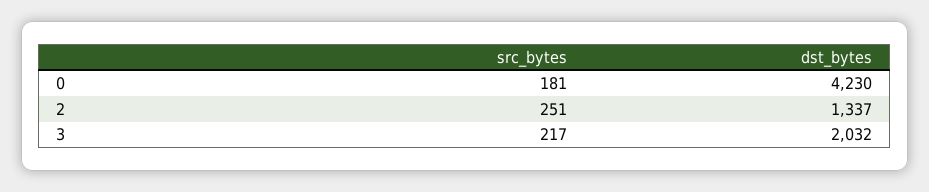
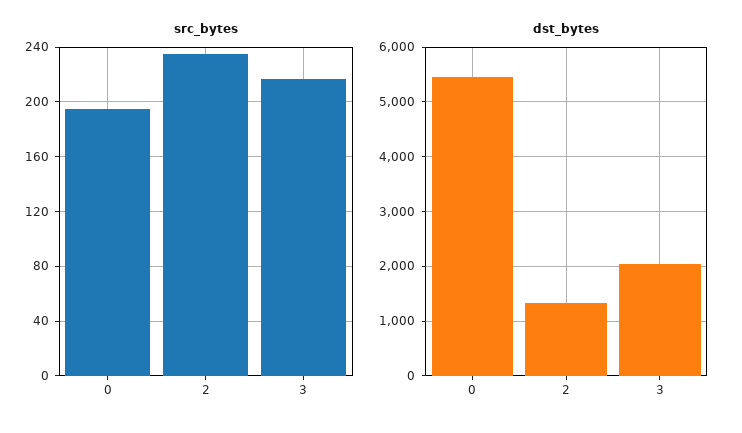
src_bytes, 0: 181 -> 195
dst_bytes, 0: 4230 -> 5400
src_bytes, 2: 251 -> 235

